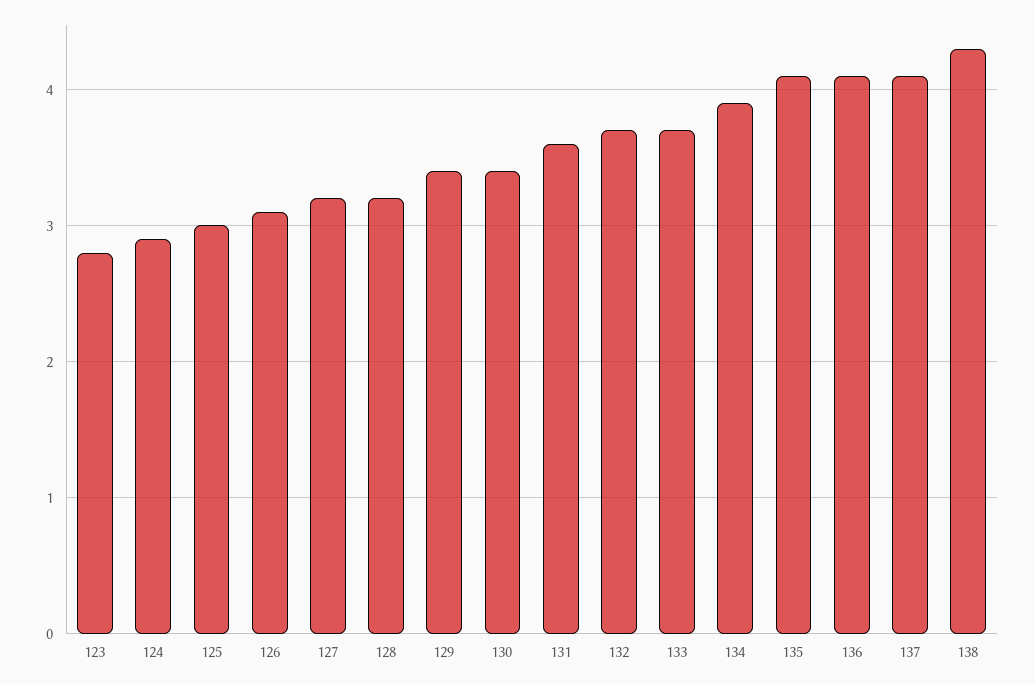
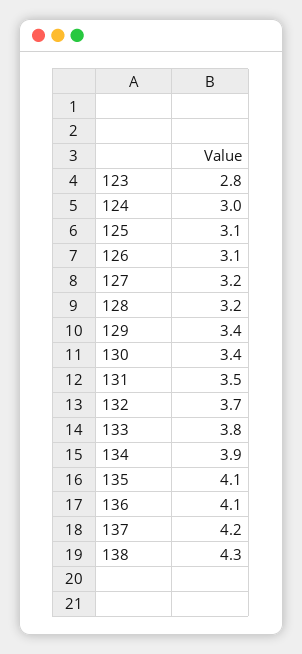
124: 2.9 -> 3
125: 3 -> 3.1
131: 3.6 -> 3.5
133: 3.7 -> 3.8
137: 4.1 -> 4.2

